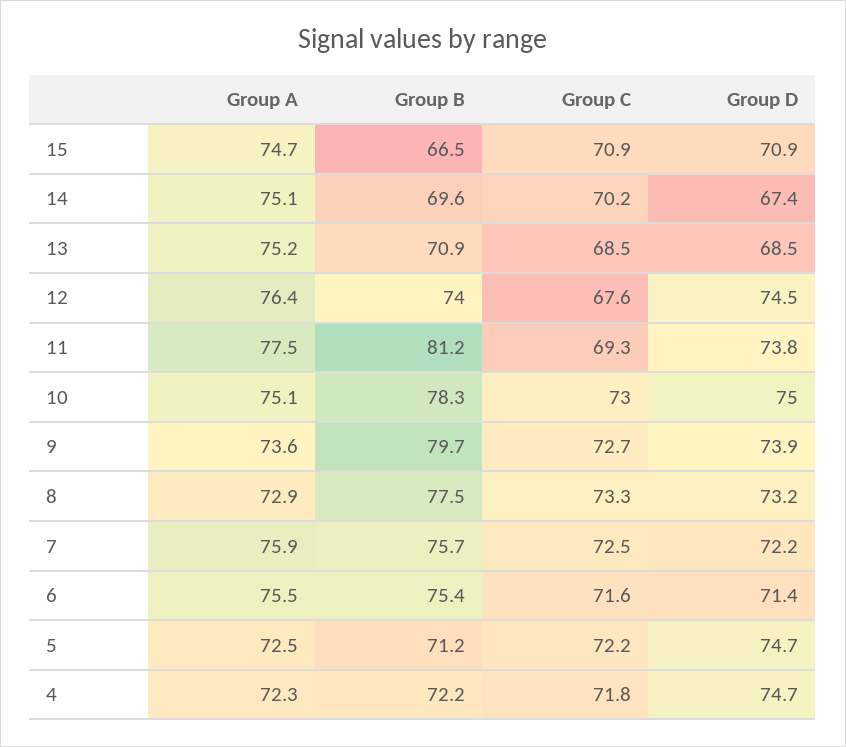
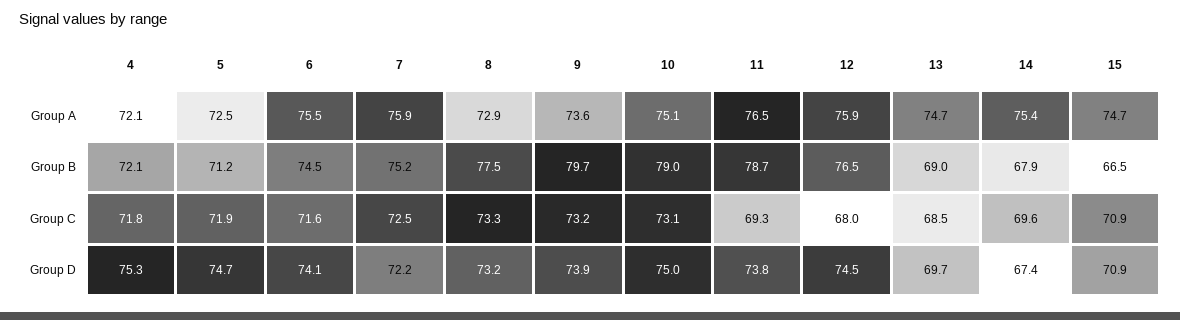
Group A, 14: 75.1 -> 75.4
Group B, 14: 69.6 -> 67.9
Group C, 14: 70.2 -> 69.6
Group A, 13: 75.2 -> 74.7
Group B, 13: 70.9 -> 69
Group D, 13: 68.5 -> 69.7
Group A, 12: 76.4 -> 75.9
Group B, 12: 74 -> 76.5
Group C, 12: 67.6 -> 68
Group A, 11: 77.5 -> 76.5
Group B, 11: 81.2 -> 78.7
Group B, 10: 78.3 -> 79
Group C, 10: 73 -> 73.1
Group C, 9: 72.7 -> 73.2
Group B, 7: 75.7 -> 75.2
Group B, 6: 75.4 -> 74.5
Group D, 6: 71.4 -> 74.1
Group C, 5: 72.2 -> 71.9
Group A, 4: 72.3 -> 72.1
Group B, 4: 72.2 -> 72.1
Group D, 4: 74.7 -> 75.3

